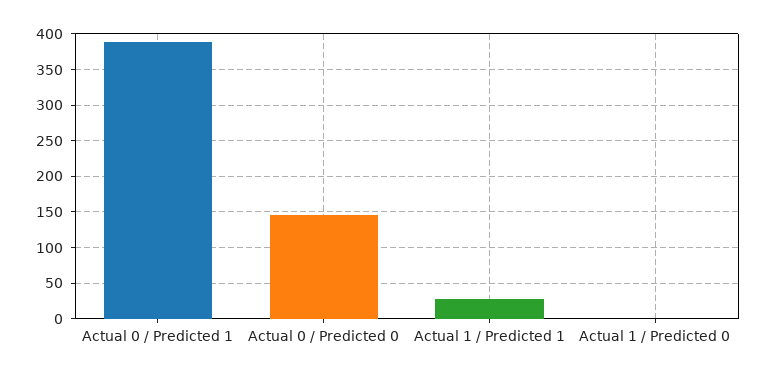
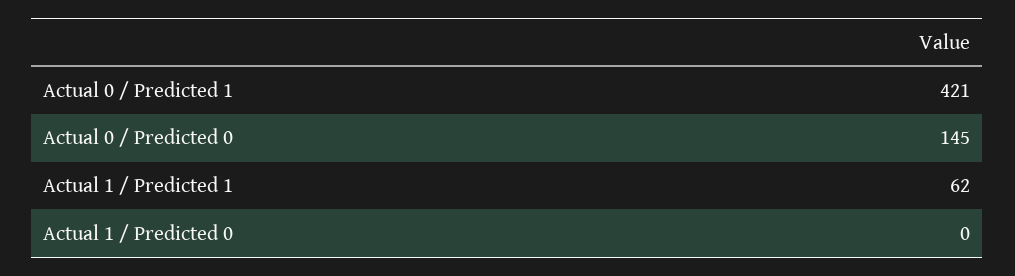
Actual 0 / Predicted 1: 390 -> 421
Actual 1 / Predicted 1: 30 -> 62

